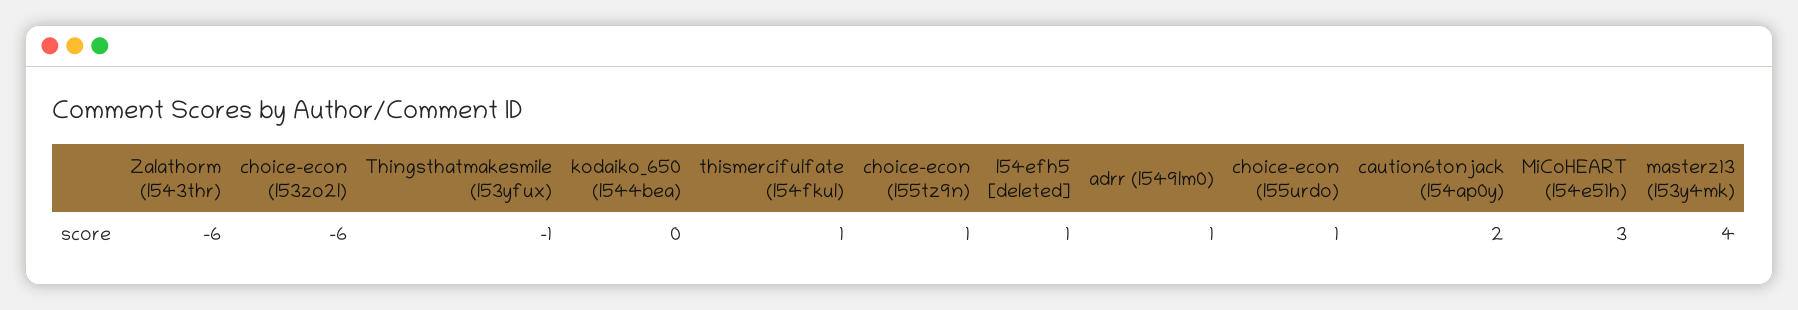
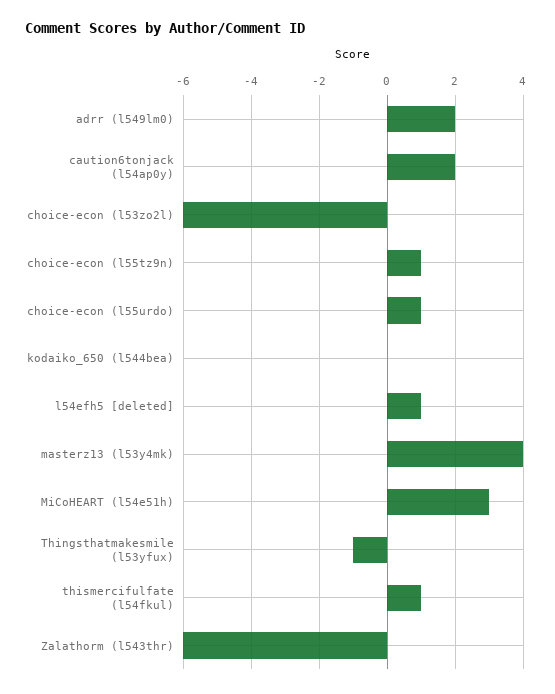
adrr (l549lm0): 1 -> 2

